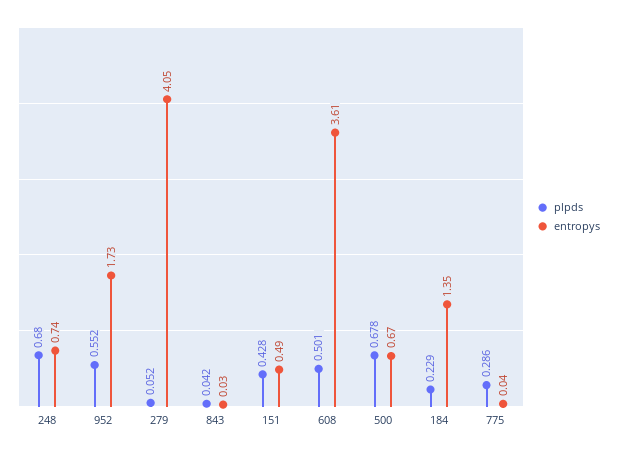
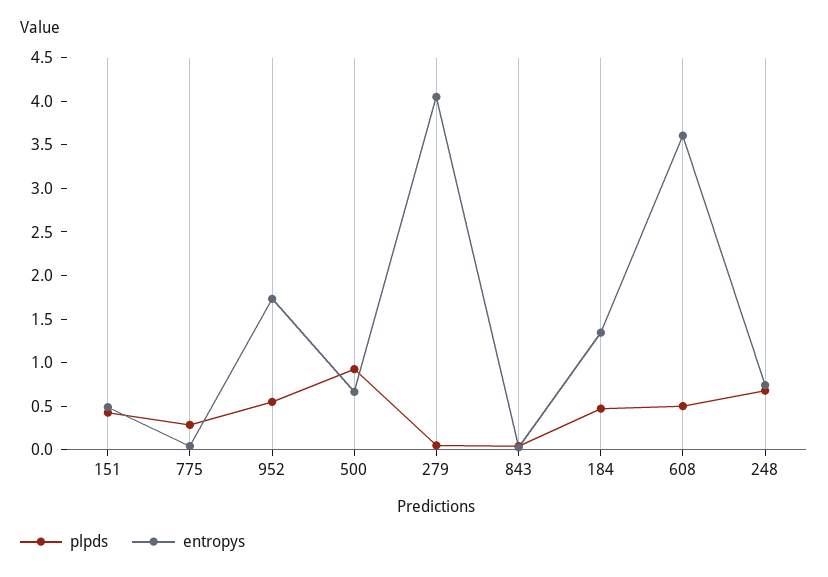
plpds, 500: 0.678 -> 0.9
plpds, 184: 0.229 -> 0.5

